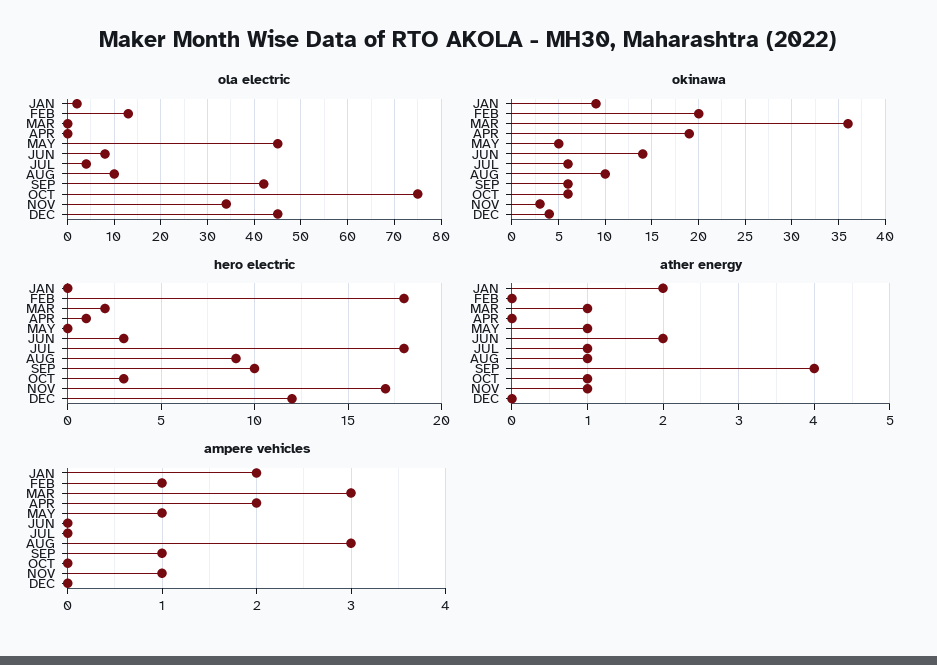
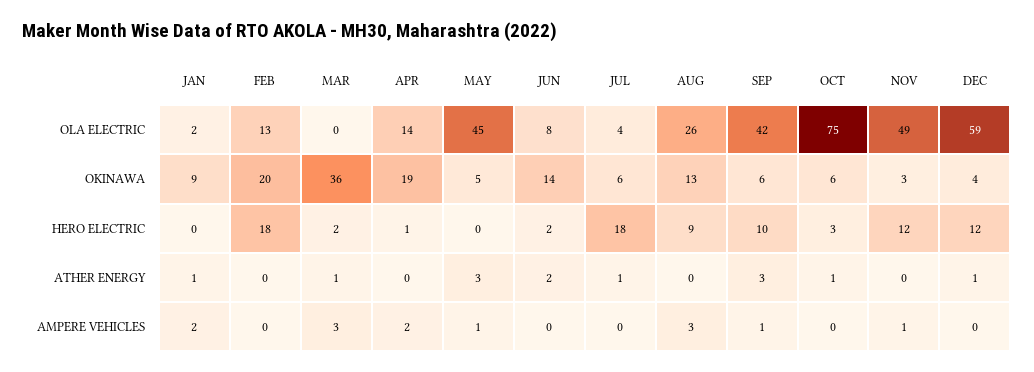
ola electric, APR: 0 -> 14
ola electric, AUG: 10 -> 26
ola electric, NOV: 35 -> 49
ola electric, DEC: 45 -> 59
okinawa, AUG: 10 -> 13
hero electric, JUN: 3 -> 2
hero electric, NOV: 17 -> 12
ather energy, JAN: 2 -> 1
ather energy, MAY: 1 -> 3
ather energy, AUG: 1 -> 0
ather energy, SEP: 4 -> 3
ather energy, NOV: 1 -> 0
ather energy, DEC: 0 -> 1
ampere vehicles, FEB: 1 -> 0

